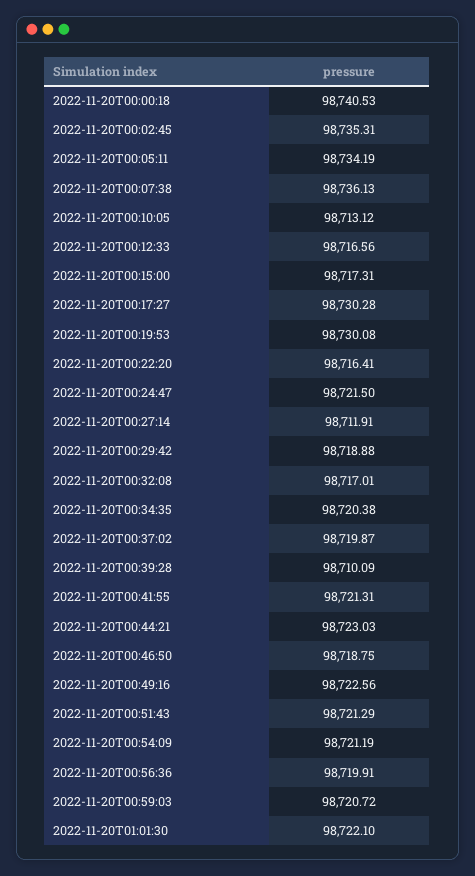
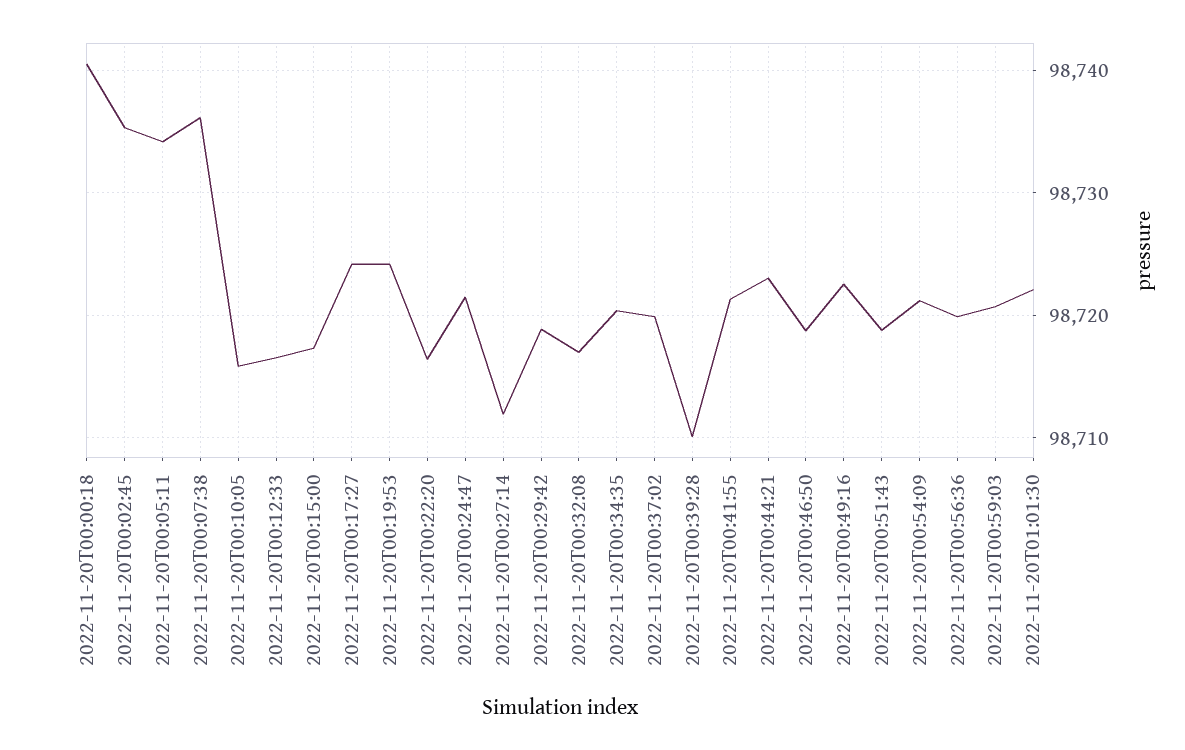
2022-11-20T00:10:05: 98713.12 -> 98716
2022-11-20T00:17:27: 98730.28 -> 98724
2022-11-20T00:19:53: 98730.08 -> 98724
2022-11-20T00:51:43: 98721.29 -> 98719

